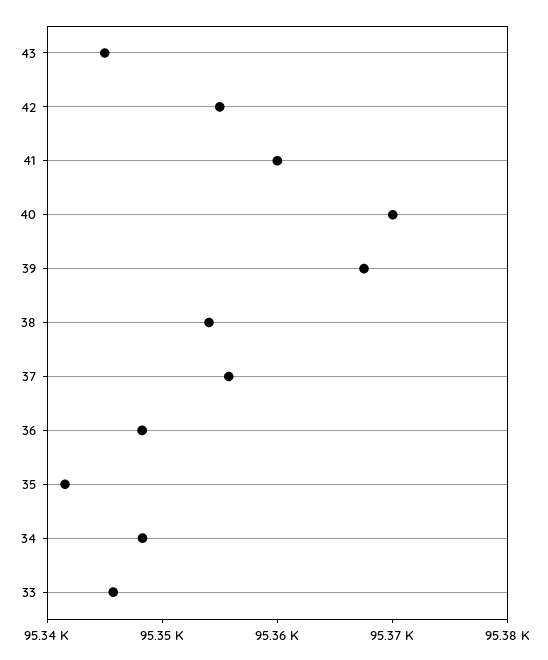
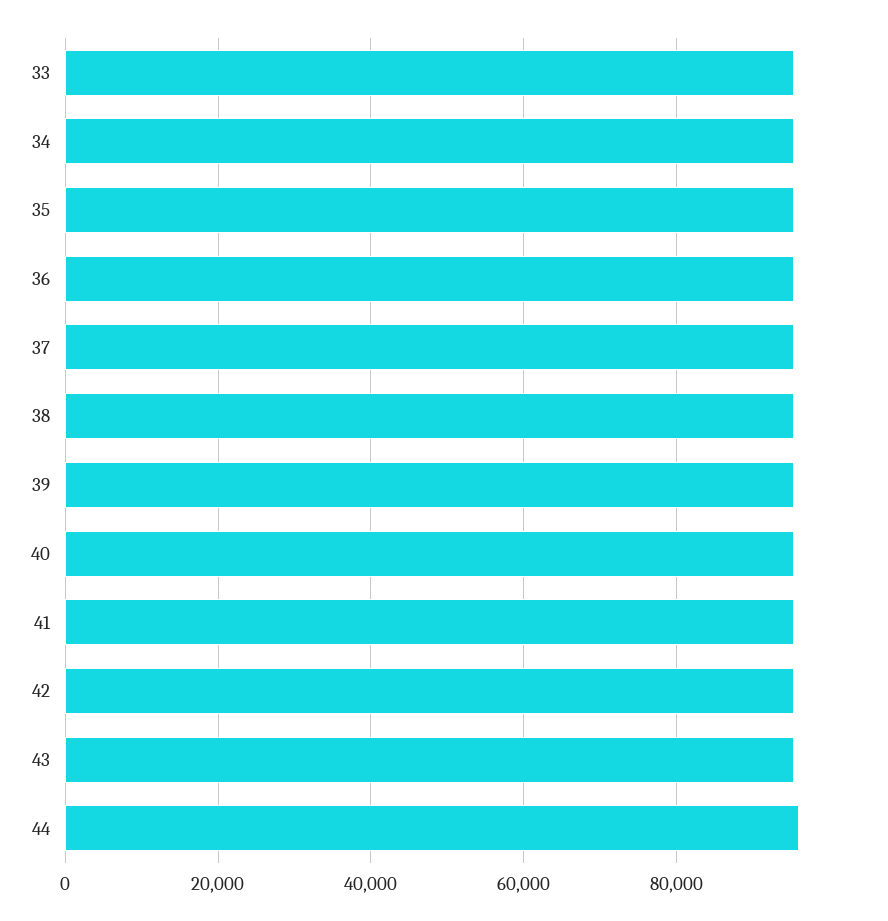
44: none -> 96000

